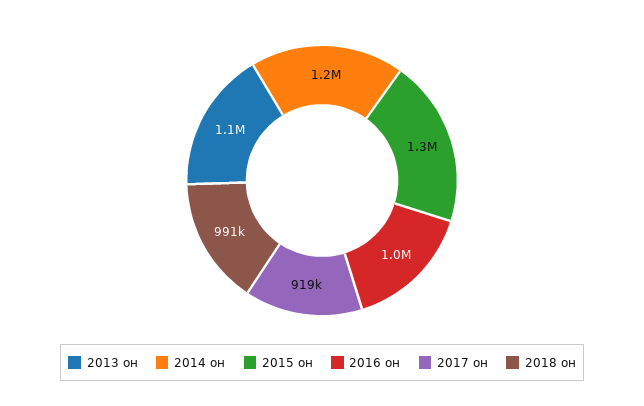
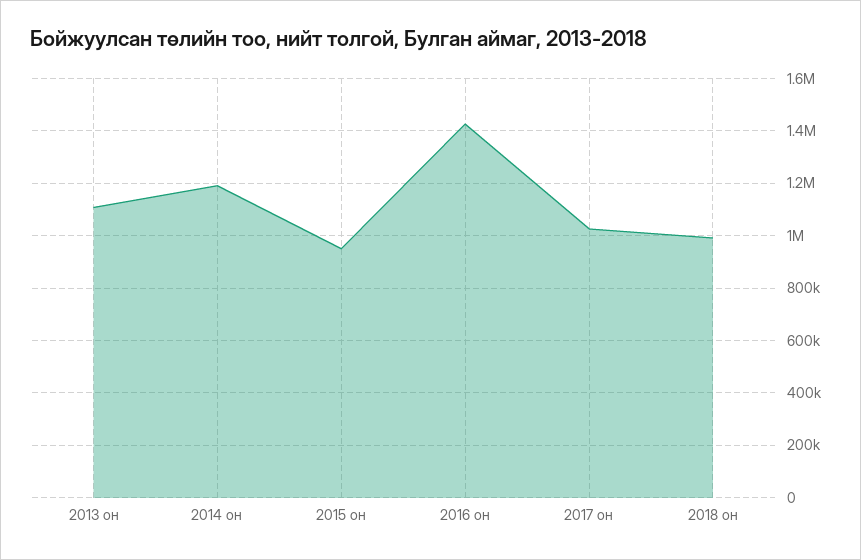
2015 он: 1300000 -> 950000
2016 он: 1000000 -> 1425000
2017 он: 919000 -> 1025000

